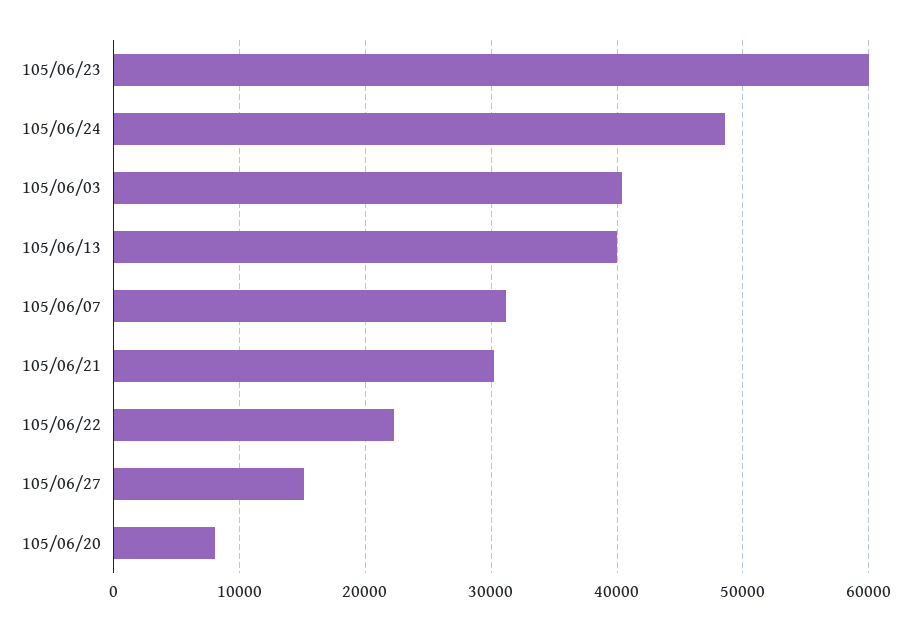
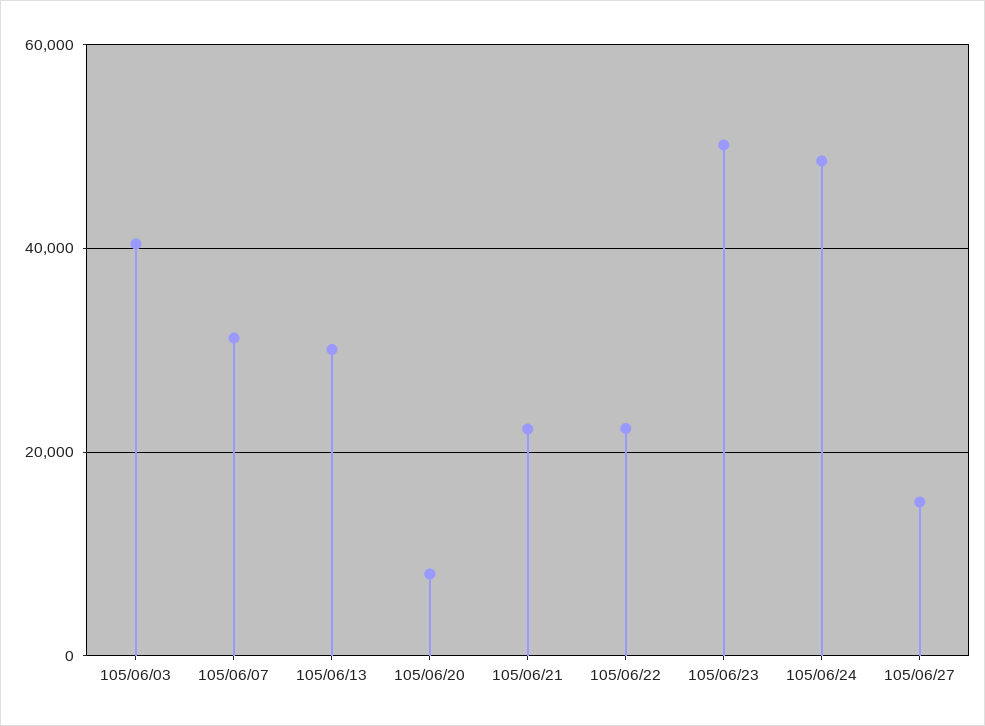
105/06/23: 60000 -> 50000
105/06/13: 40000 -> 30000
105/06/21: 30000 -> 22000

